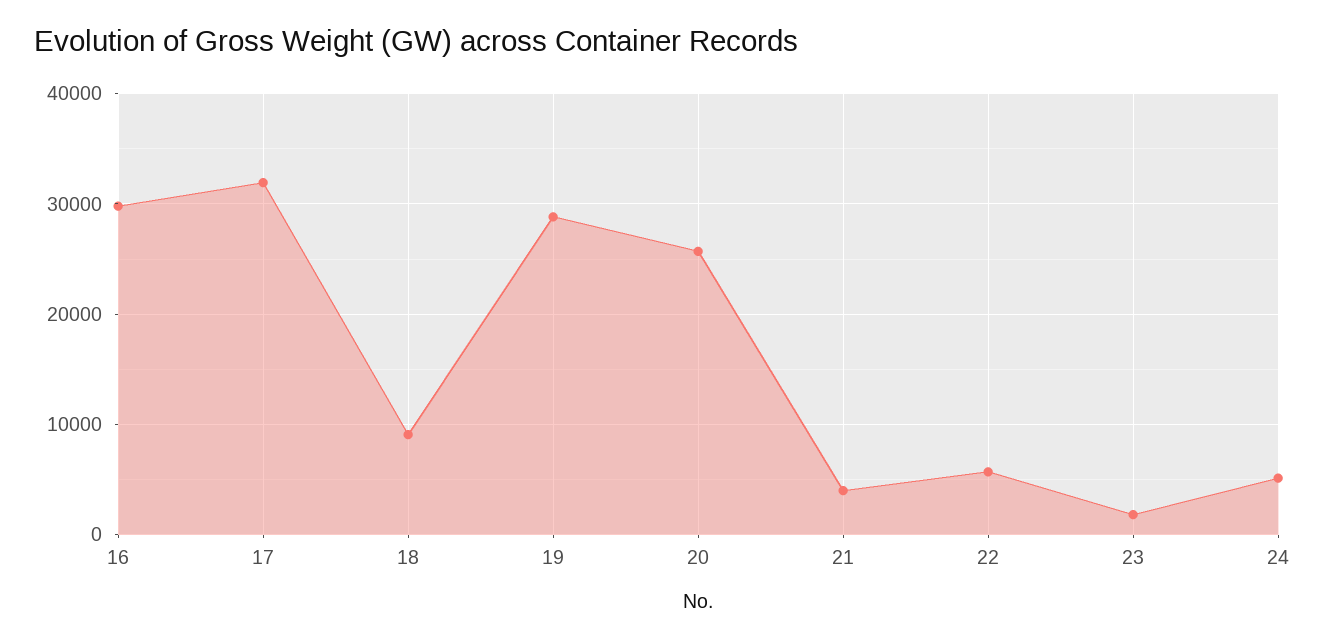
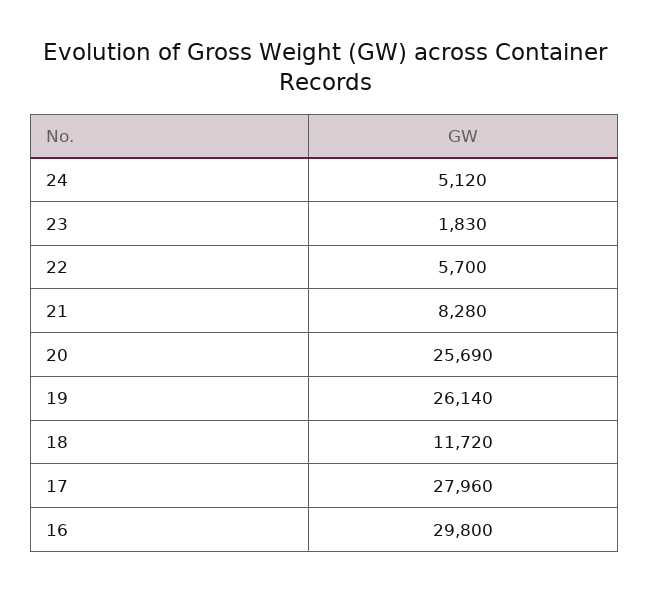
17: 32000 -> 27960
18: 9000 -> 11720
19: 29000 -> 26140
21: 4000 -> 8280

